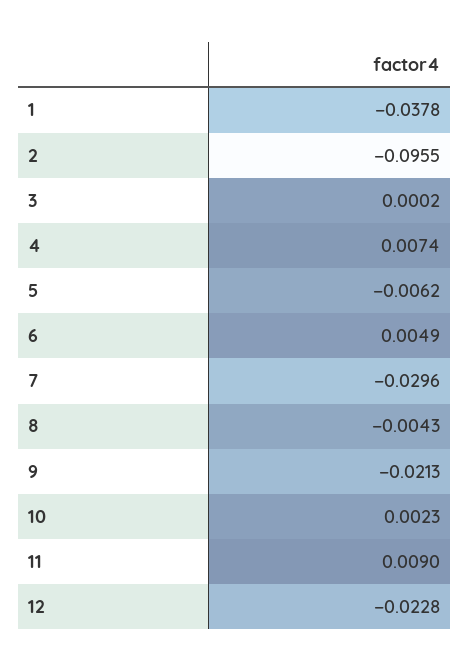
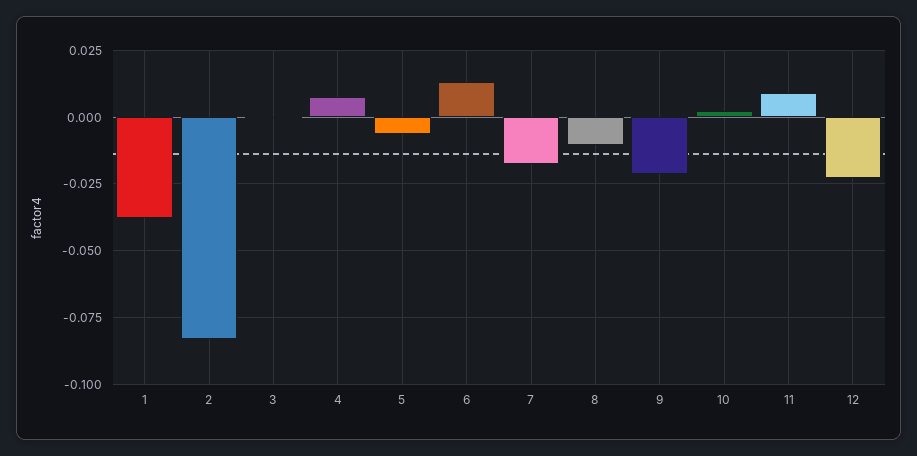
2: -0.0955 -> -0.0825
6: 0.0049 -> 0.0125
7: -0.0296 -> -0.0175
8: -0.0043 -> -0.01

